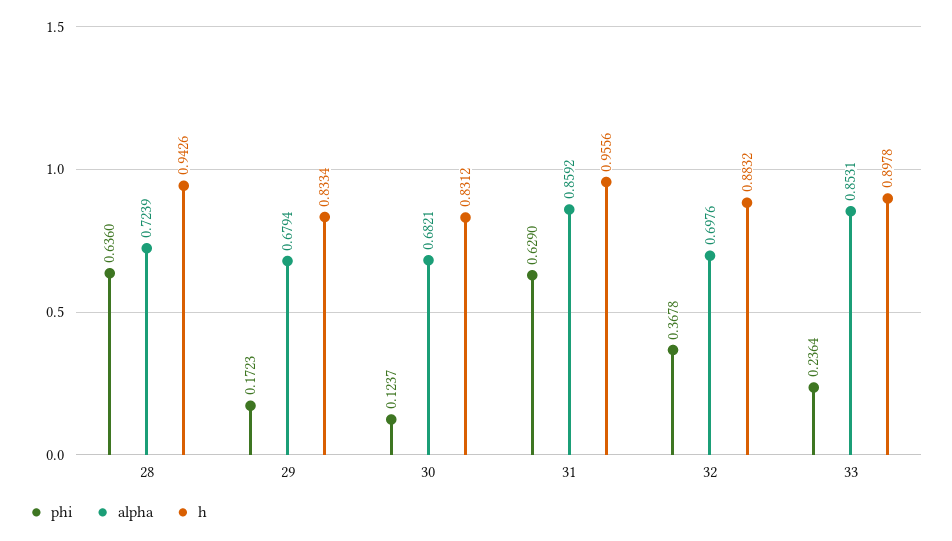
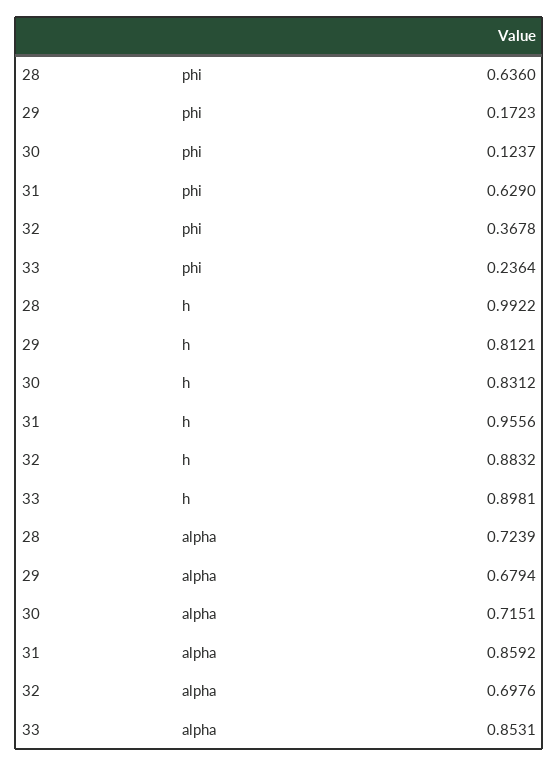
h, 28: 0.9426 -> 0.9922
h, 29: 0.8334 -> 0.8121
alpha, 30: 0.6821 -> 0.7151
h, 33: 0.8978 -> 0.8981

